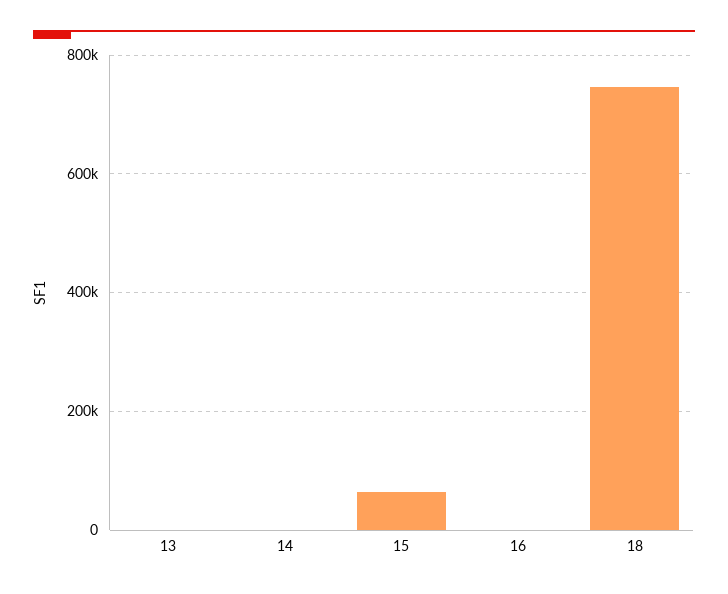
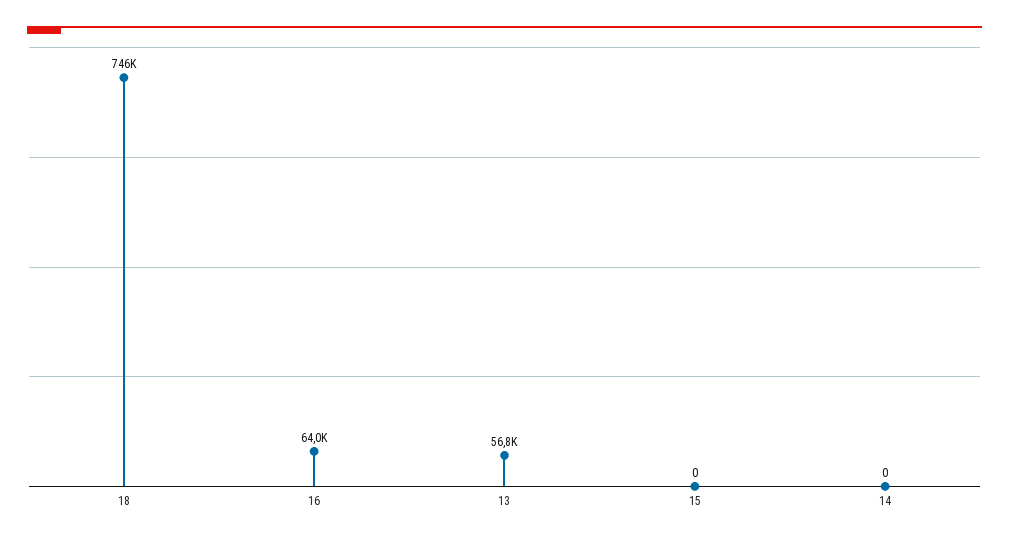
13: 0 -> 56800
15: 60000 -> 0
16: 0 -> 64000

